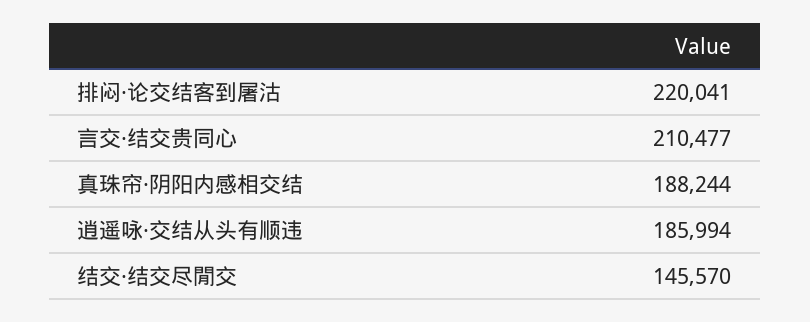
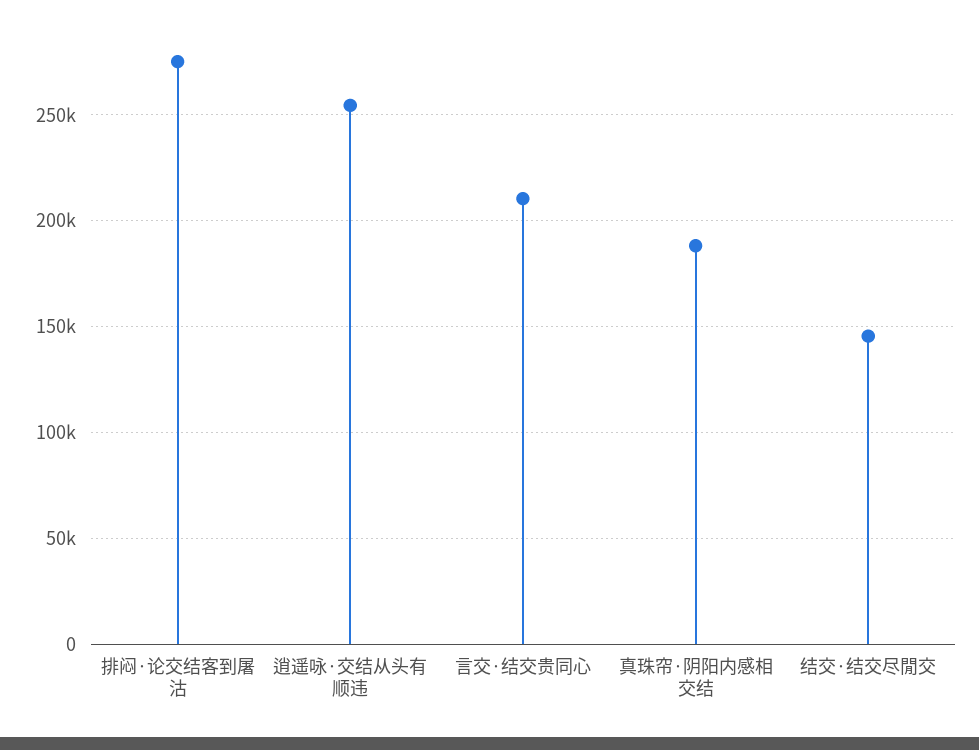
排闷·论交结客到屠沽: 220041 -> 275000
逍遥咏·交结从头有顺违: 185994 -> 255000

